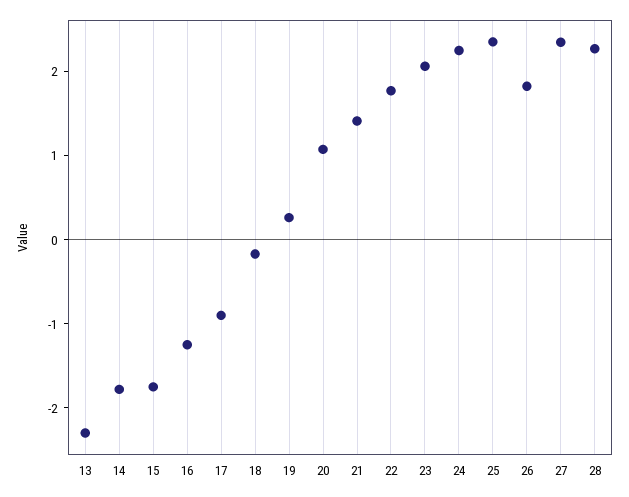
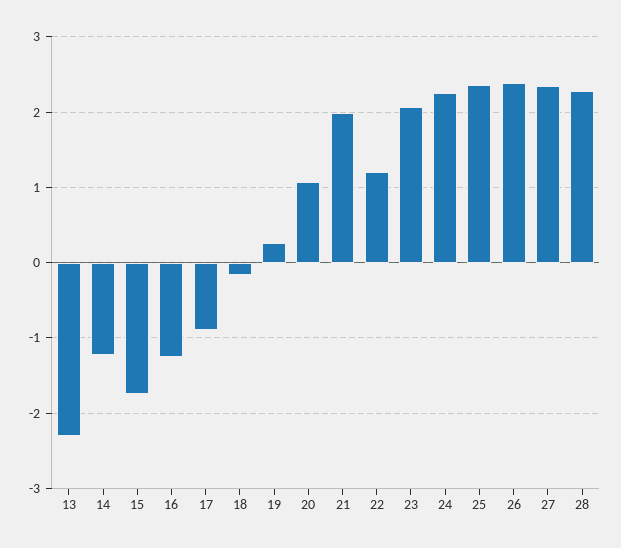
14: -1.8 -> -1.2
21: 1.4 -> 2
22: 1.8 -> 1.2
26: 1.8 -> 2.4

